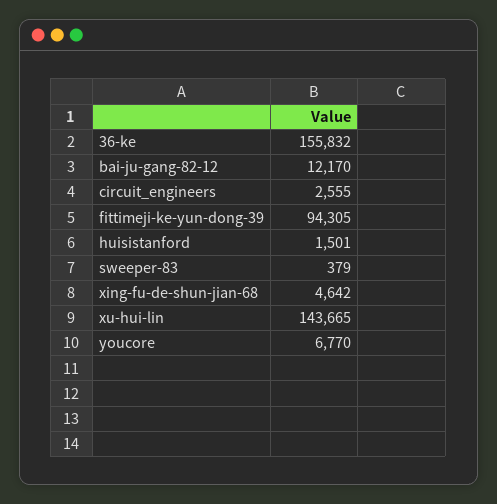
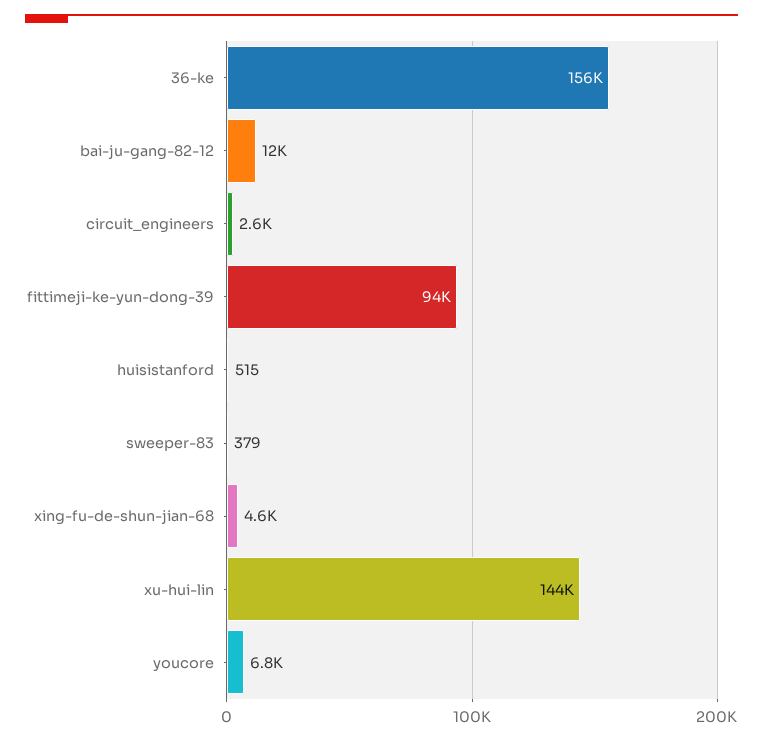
huisistanford: 1501 -> 515

